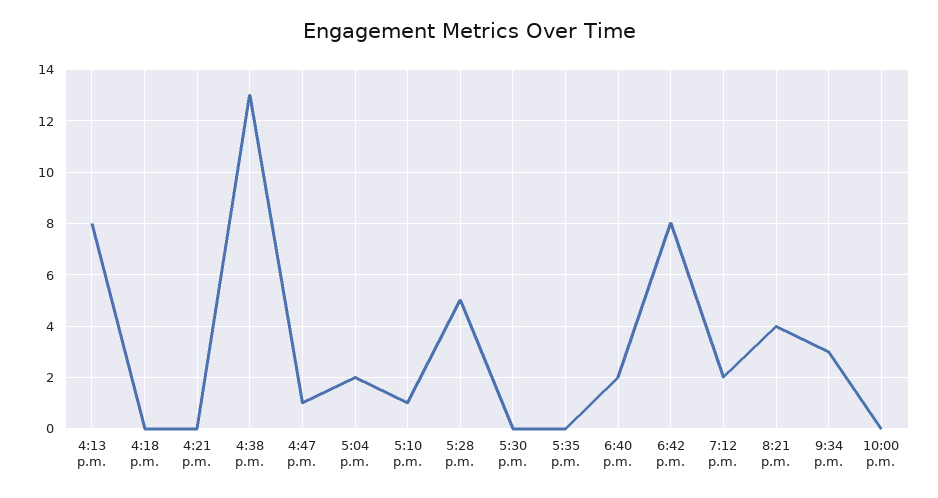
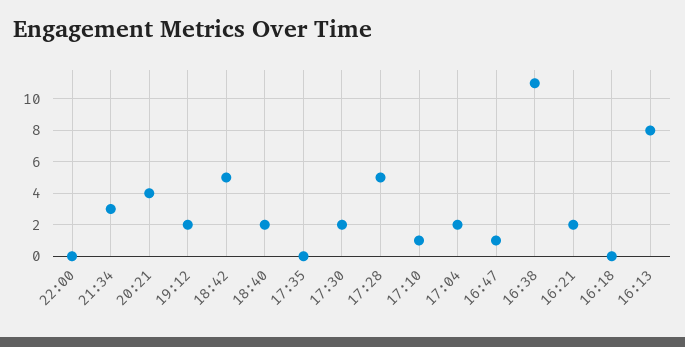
4:21 p.m.: 0 -> 2
4:38 p.m.: 13 -> 11
5:30 p.m.: 0 -> 2
6:42 p.m.: 8 -> 5

